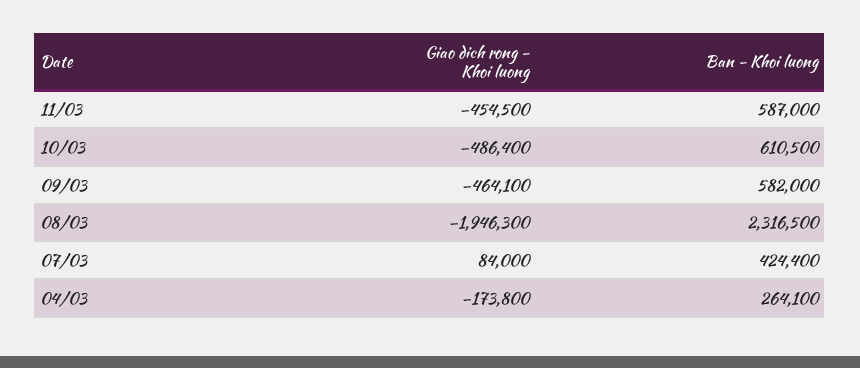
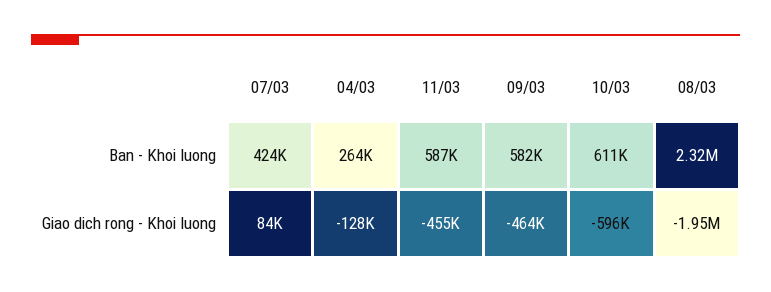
Giao dich rong - Khoi luong, 10/03: -486400 -> -596000
Giao dich rong - Khoi luong, 04/03: -173800 -> -128000

